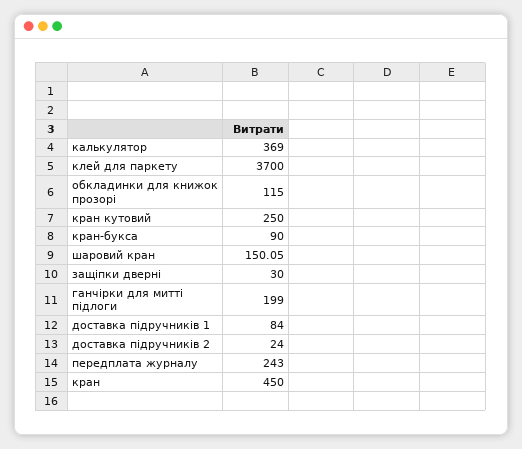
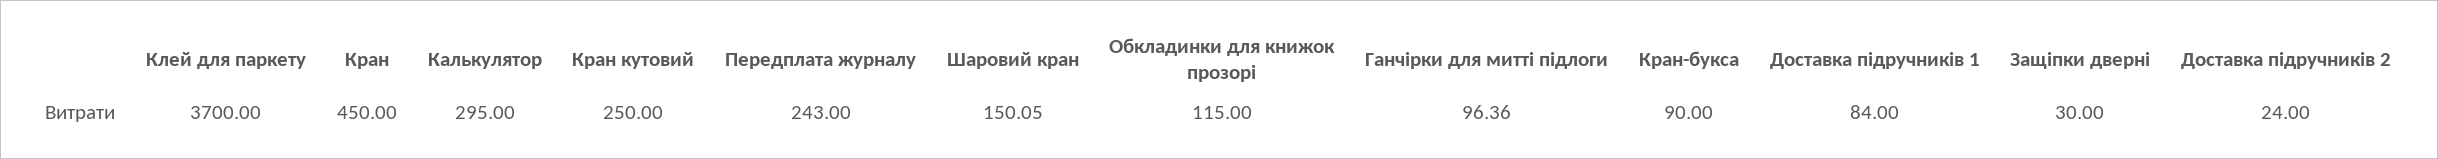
калькулятор: 369 -> 295
ганчірки для митті підлоги: 199 -> 96.36

